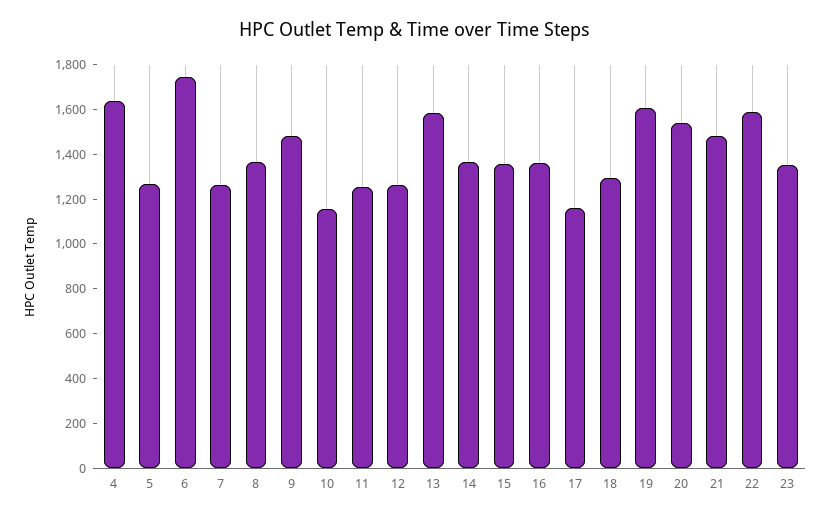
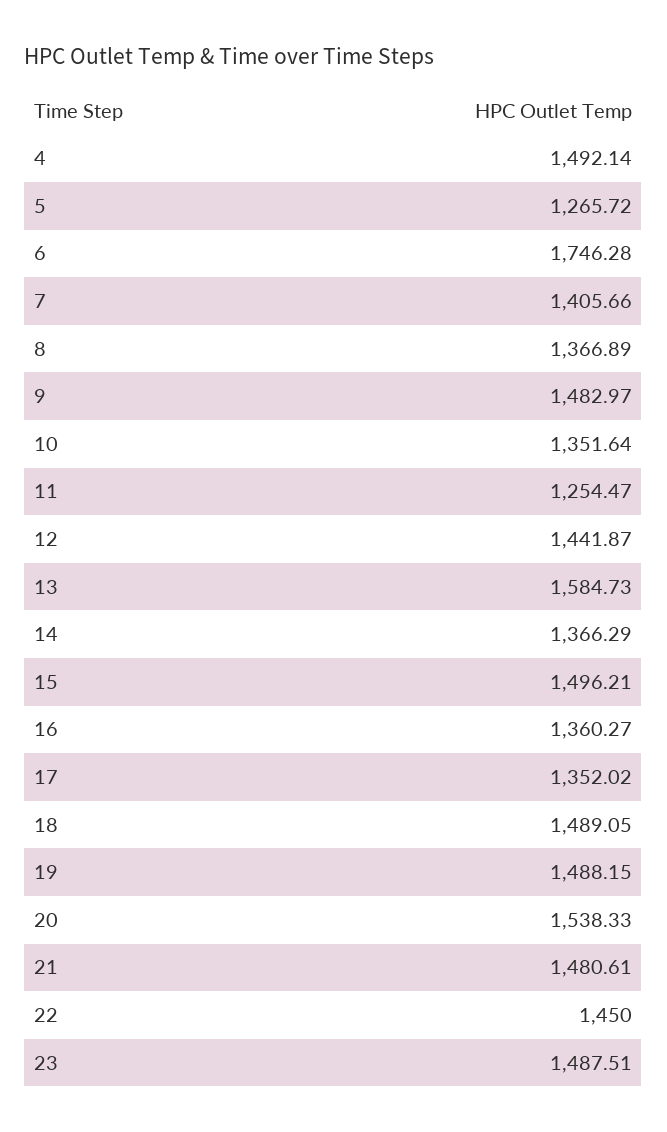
4: 1650 -> 1492.14
7: 1250 -> 1405.66
10: 1150 -> 1351.64
12: 1250 -> 1441.87
15: 1350 -> 1496.21
17: 1150 -> 1352.02
18: 1300 -> 1489.05
19: 1600 -> 1488.15
22: 1600 -> 1450
23: 1350 -> 1487.51

